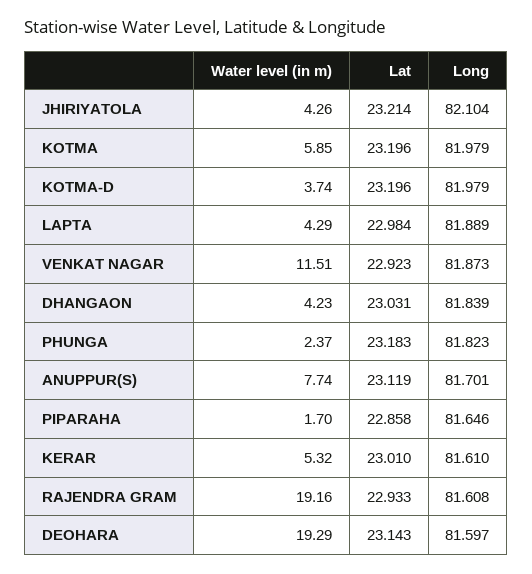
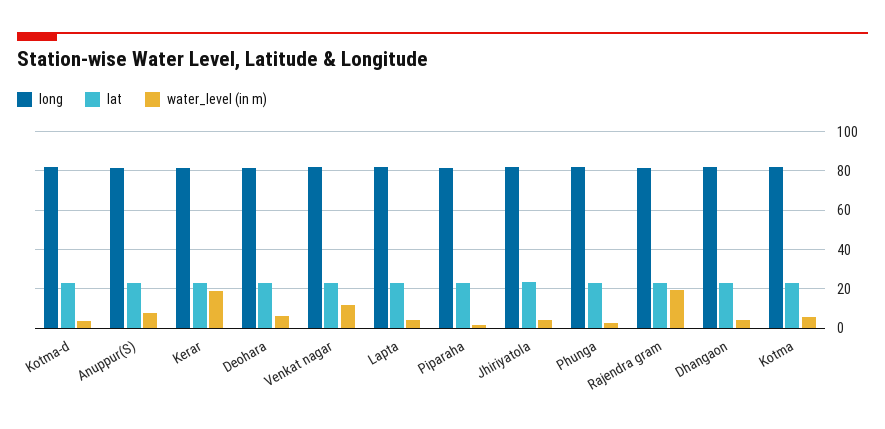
Water level (in m), KERAR: 5.32 -> 20
Water level (in m), DEOHARA: 19.29 -> 5

